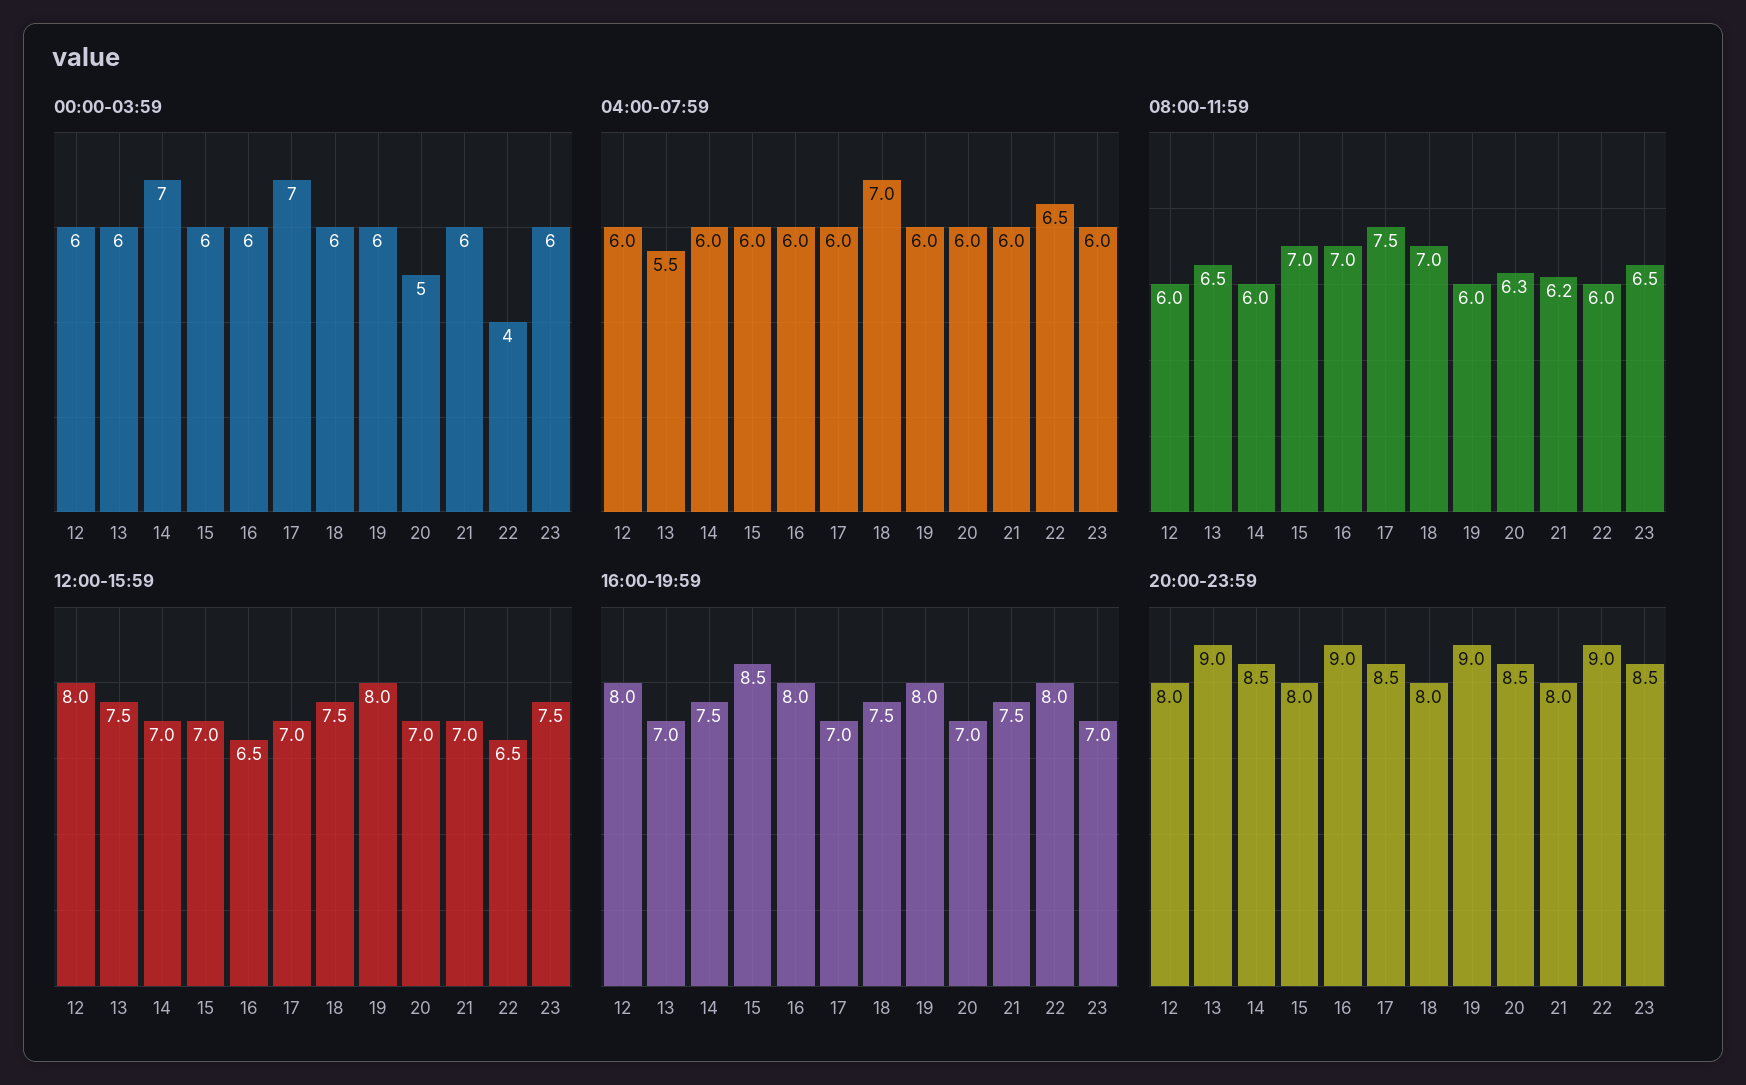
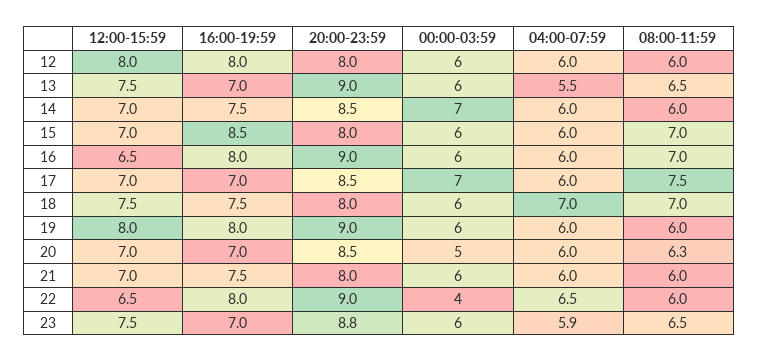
04:00-07:59, 23: 6 -> 5.9
08:00-11:59, 21: 6.2 -> 6
20:00-23:59, 23: 8.5 -> 8.8

